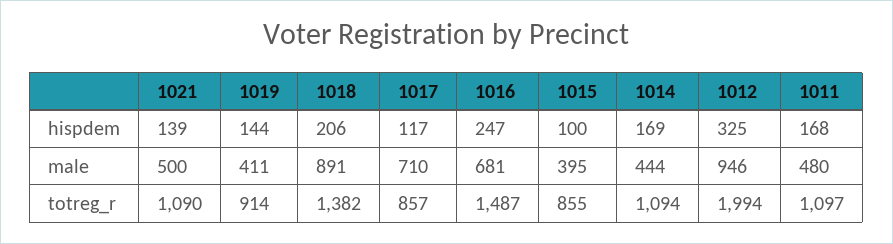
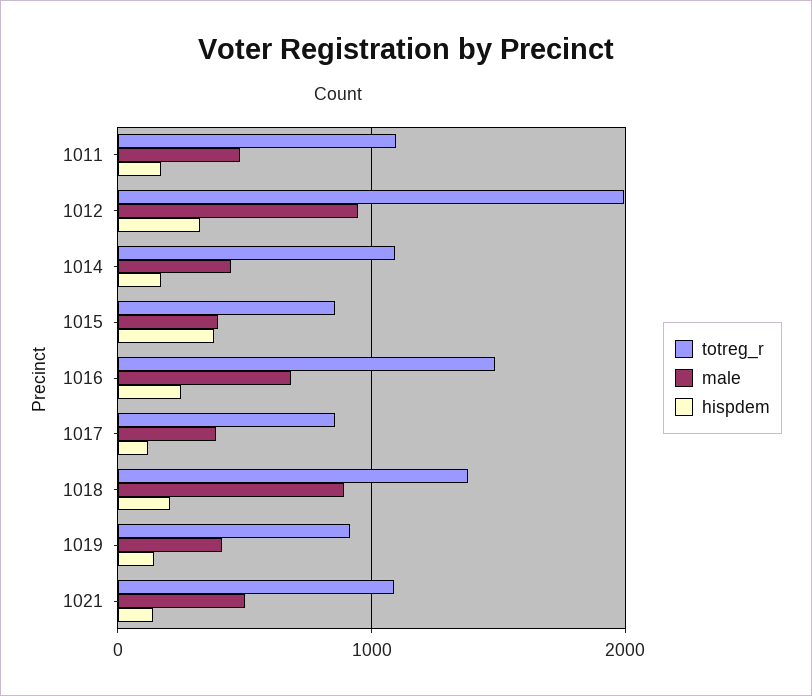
hispdem, 1015: 100 -> 400
male, 1017: 710 -> 400

